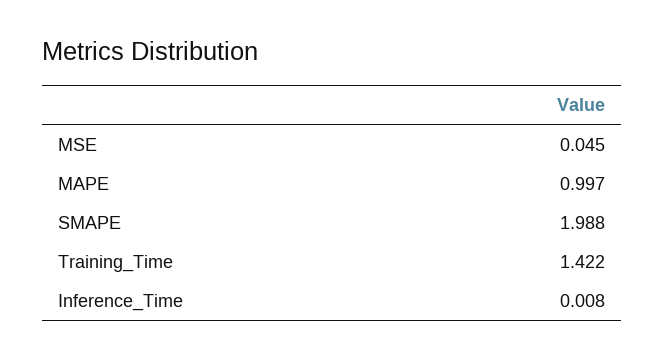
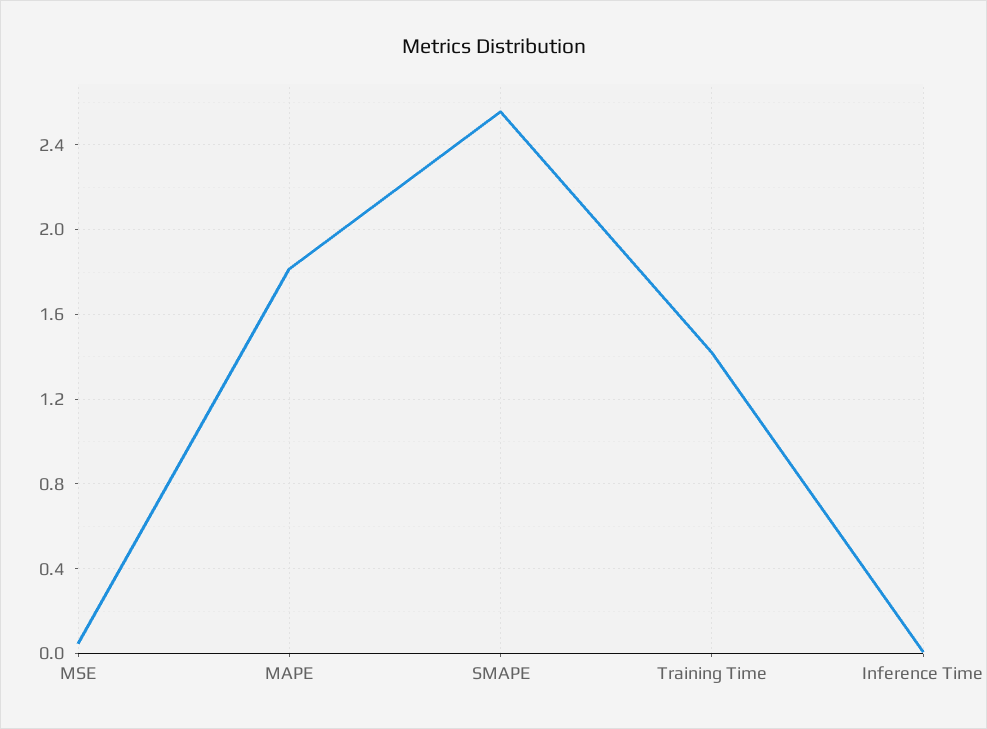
MAPE: 0.997 -> 1.8
SMAPE: 1.988 -> 2.55

